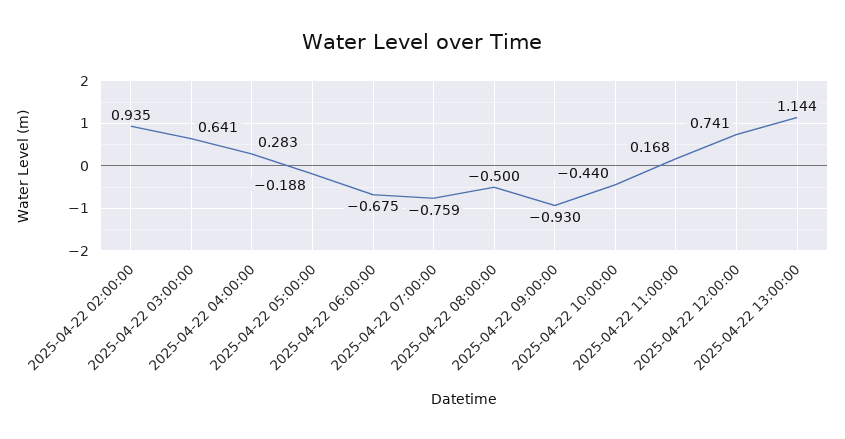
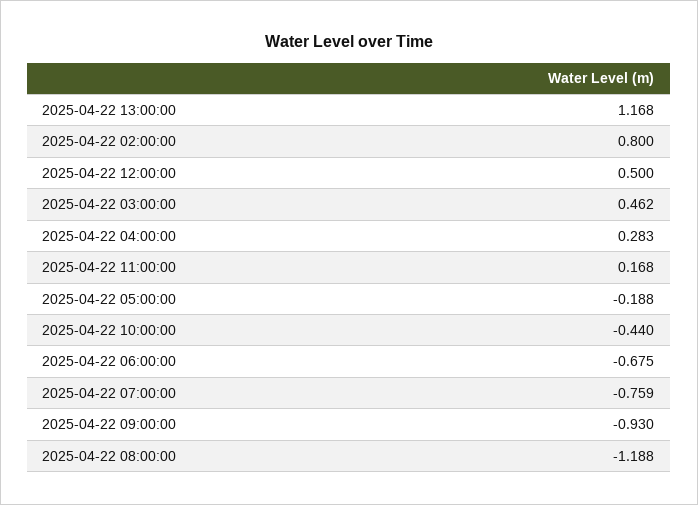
2025-04-22 02:00:00: 0.935 -> 0.8
2025-04-22 03:00:00: 0.641 -> 0.462
2025-04-22 08:00:00: -0.5 -> -1.188
2025-04-22 12:00:00: 0.741 -> 0.5
2025-04-22 13:00:00: 1.144 -> 1.168

